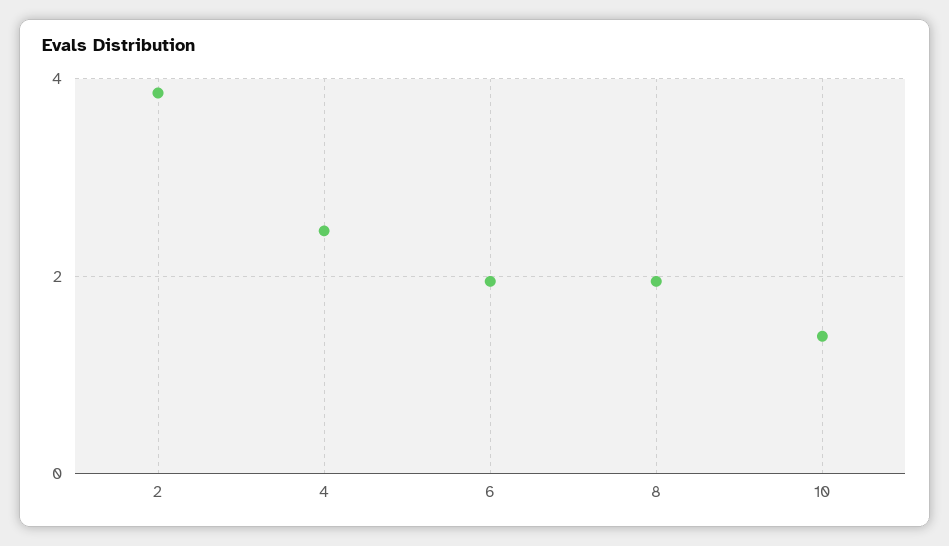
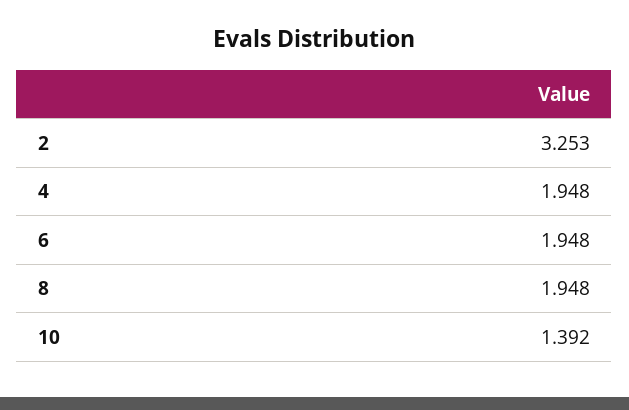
2: 3.8 -> 3.253
4: 2.4 -> 1.948

